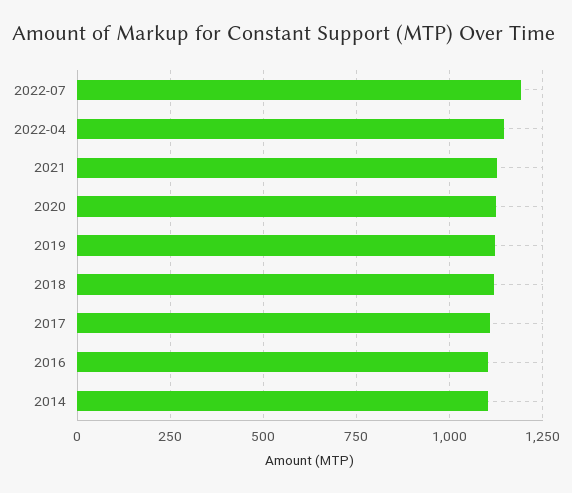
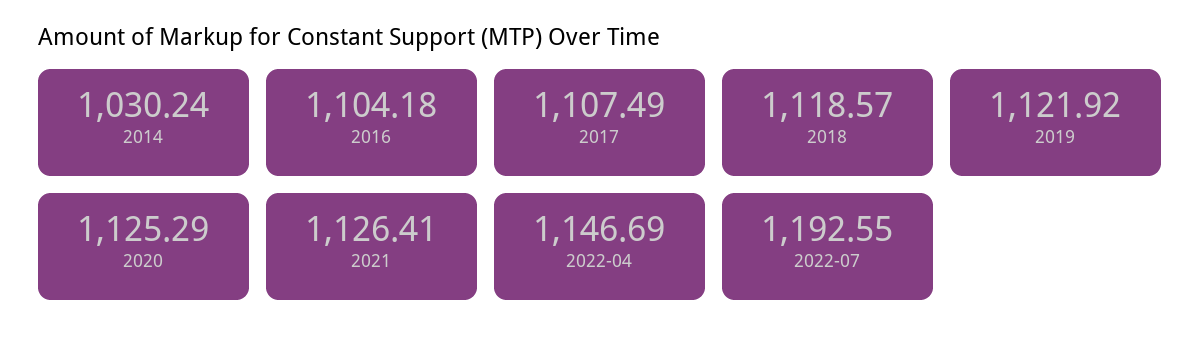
2014: 1100 -> 1030.24

